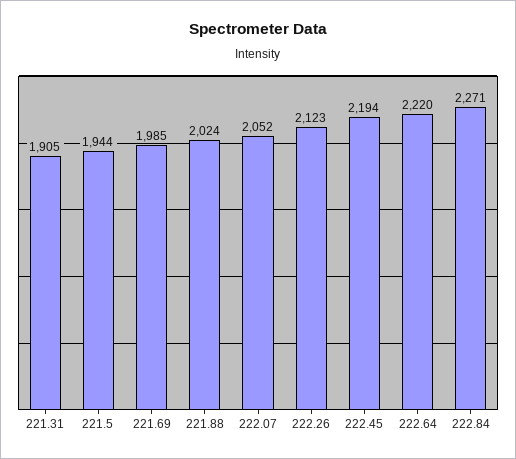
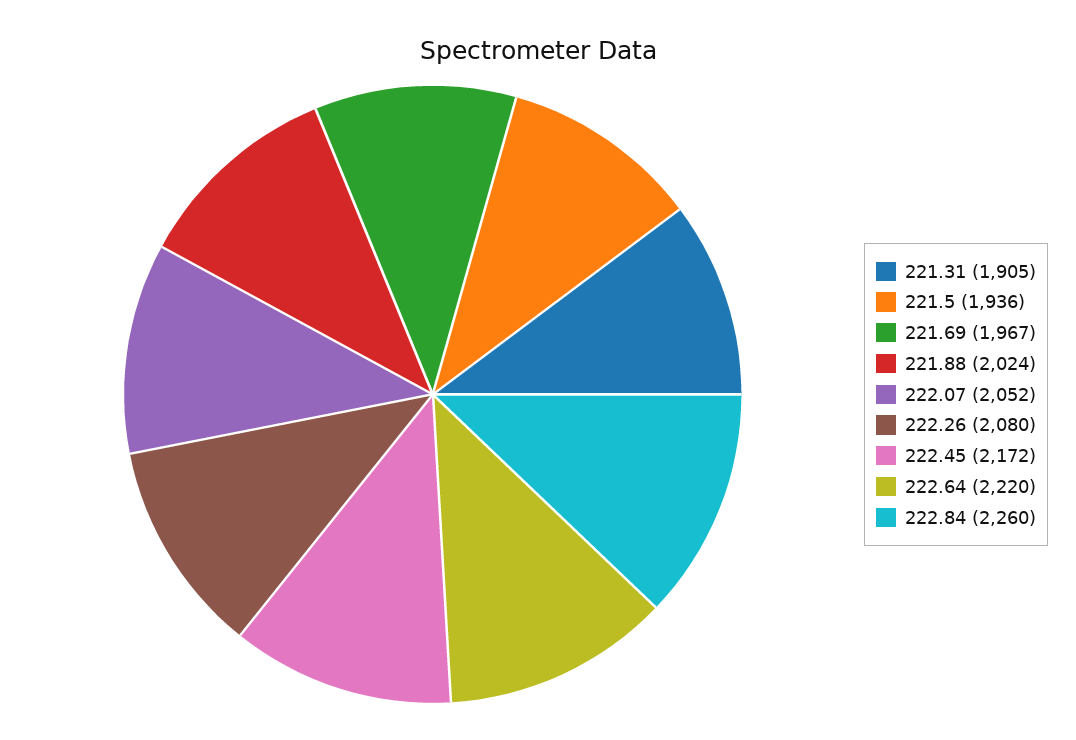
221.5: 1944 -> 1936
221.69: 1985 -> 1967
222.26: 2123 -> 2080
222.45: 2194 -> 2172
222.84: 2271 -> 2260

